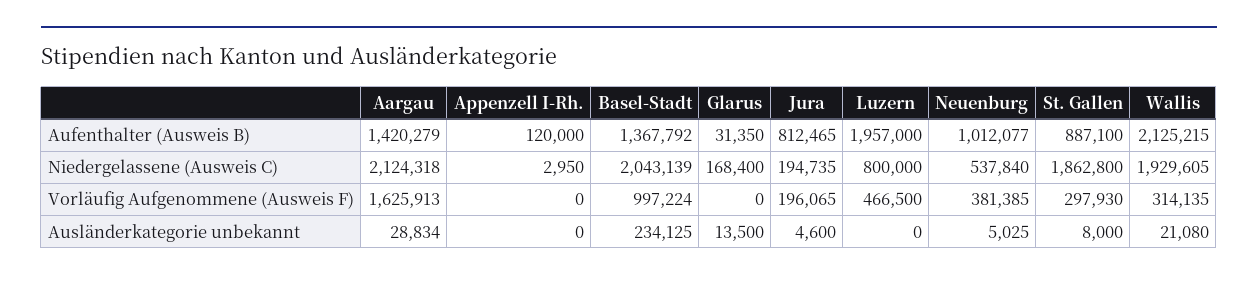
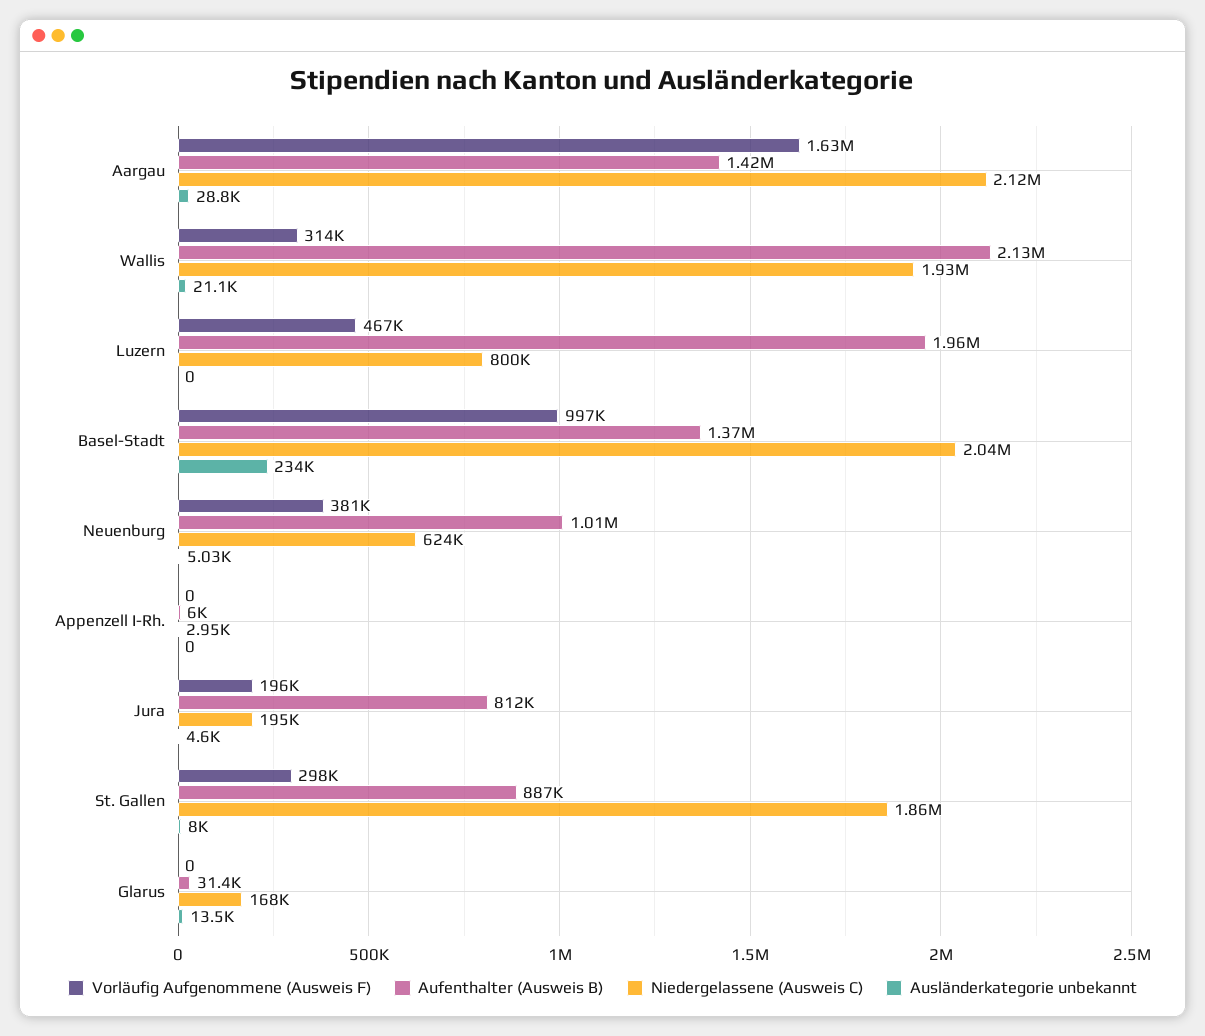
Aufenthalter (Ausweis B), Appenzell I-Rh.: 120000 -> 6000
Niedergelassene (Ausweis C), Neuenburg: 537840 -> 624000

